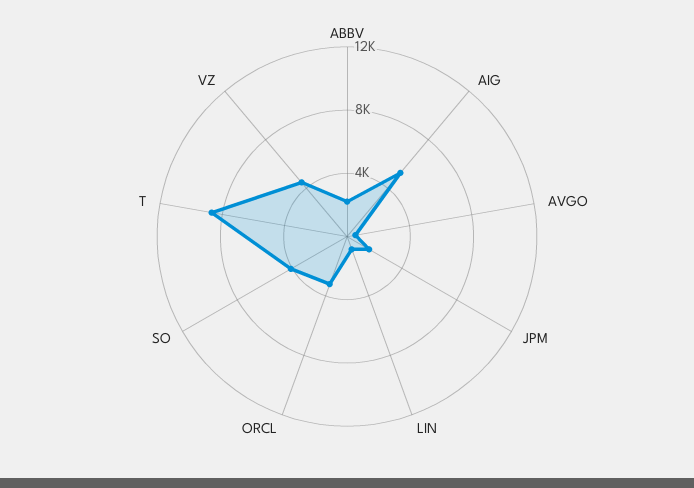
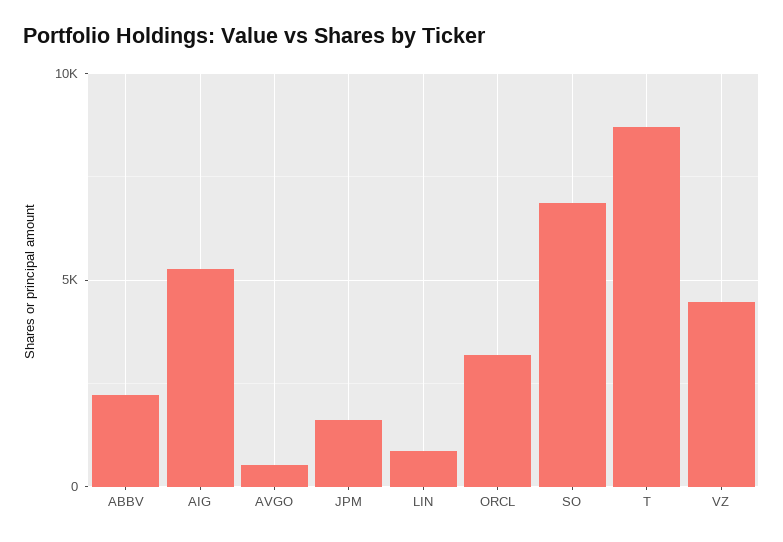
SO: 4000 -> 7000

